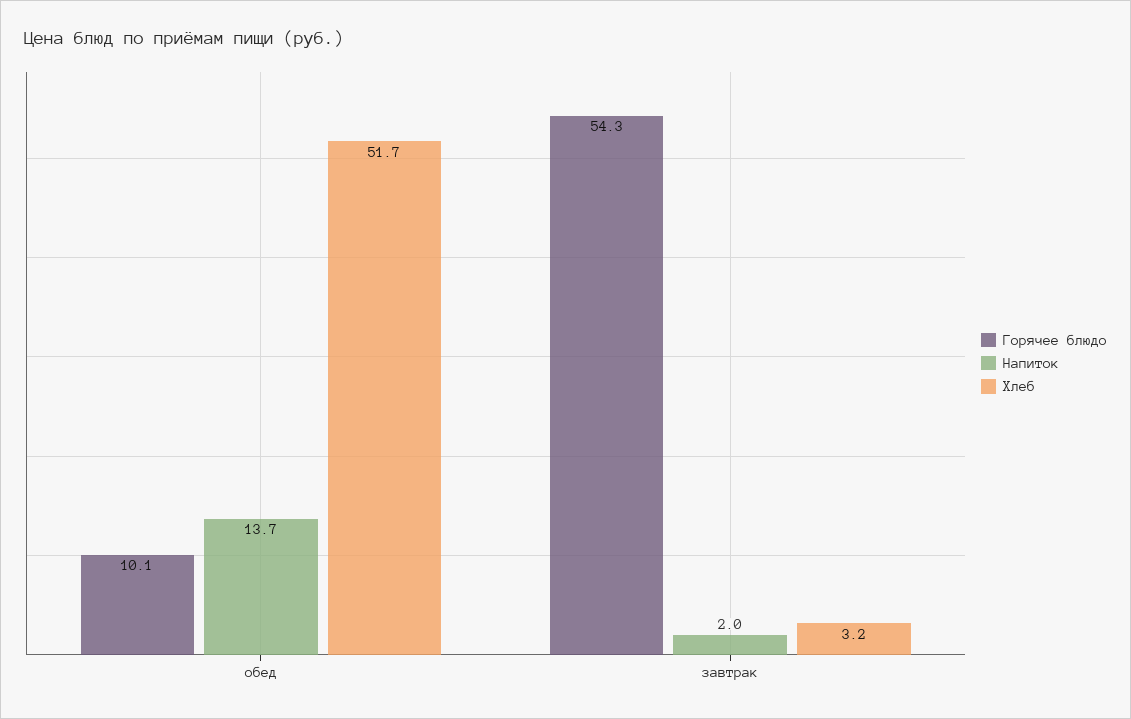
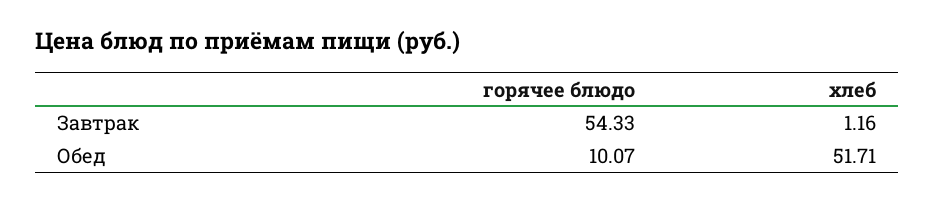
Напиток, обед: 13.7 -> none
Напиток, завтрак: 2 -> none
Хлеб, завтрак: 3.2 -> 1.16

